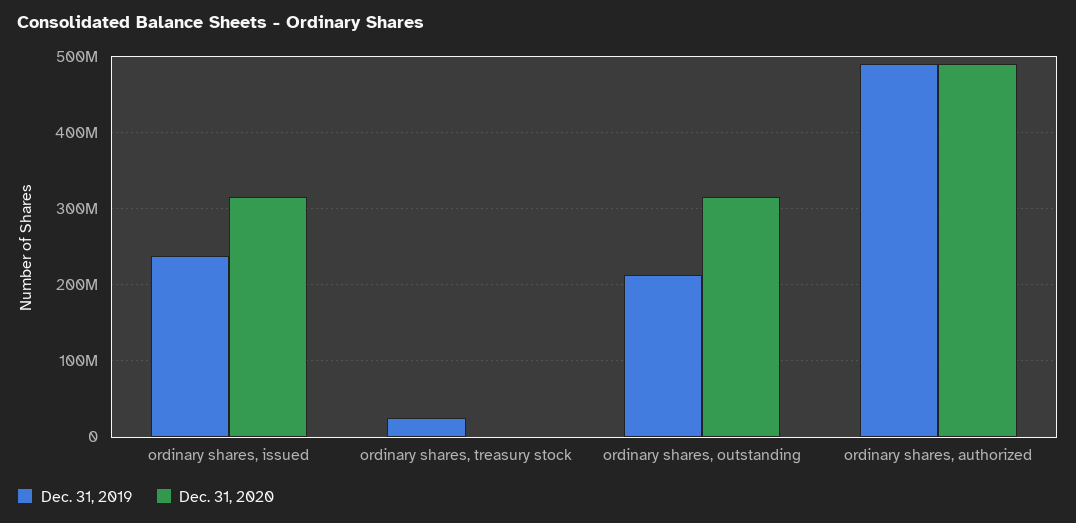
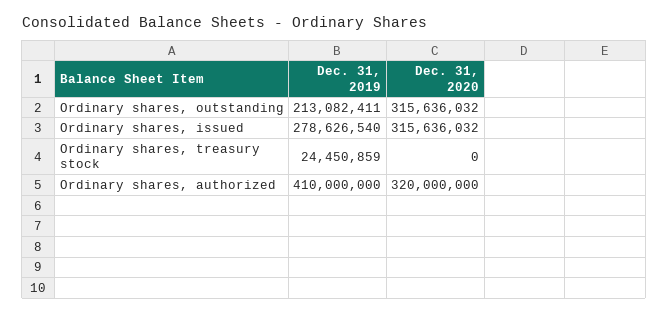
Dec. 31, 2019, ordinary shares, issued: 240000000 -> 278626540
Dec. 31, 2019, ordinary shares, authorized: 490000000 -> 410000000
Dec. 31, 2020, ordinary shares, authorized: 490000000 -> 320000000

